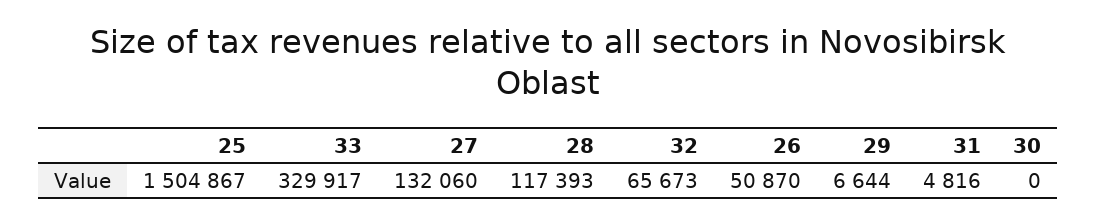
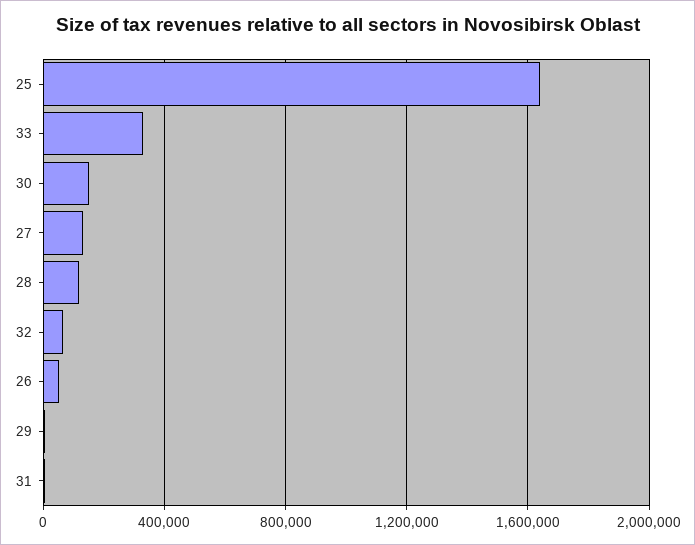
25: 1504867 -> 1650000
30: 0 -> 150000

